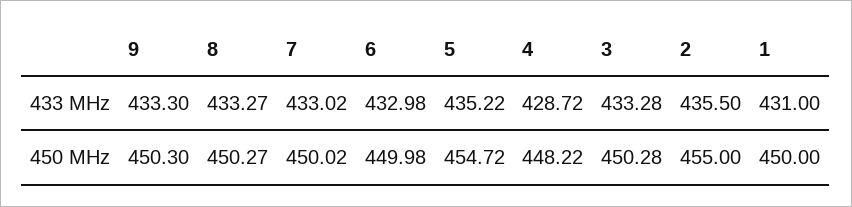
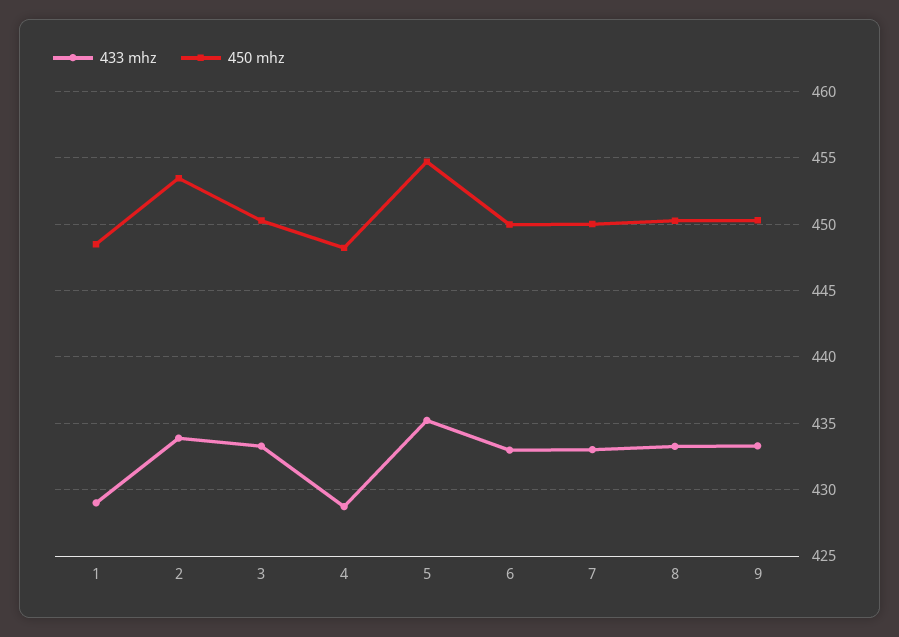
433 MHz, 2: 435.5 -> 434
433 MHz, 1: 431 -> 429
450 MHz, 2: 455 -> 453.5
450 MHz, 1: 450 -> 448.5

